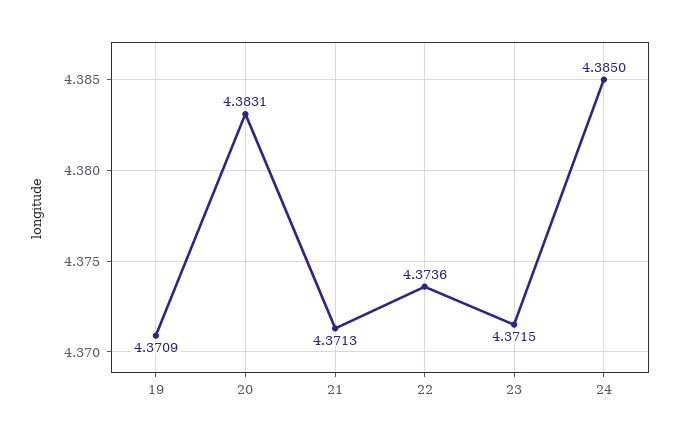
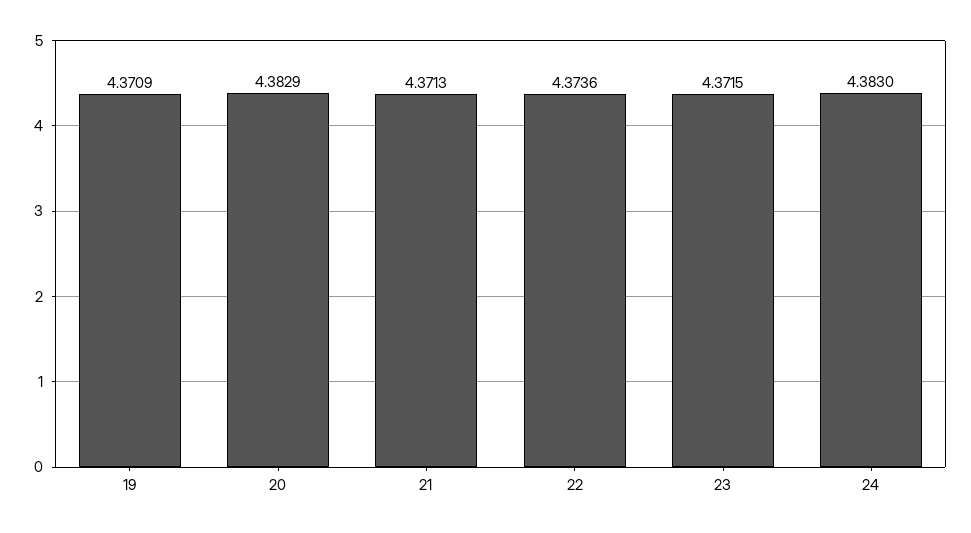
20: 4.3831 -> 4.3829
24: 4.385 -> 4.383

